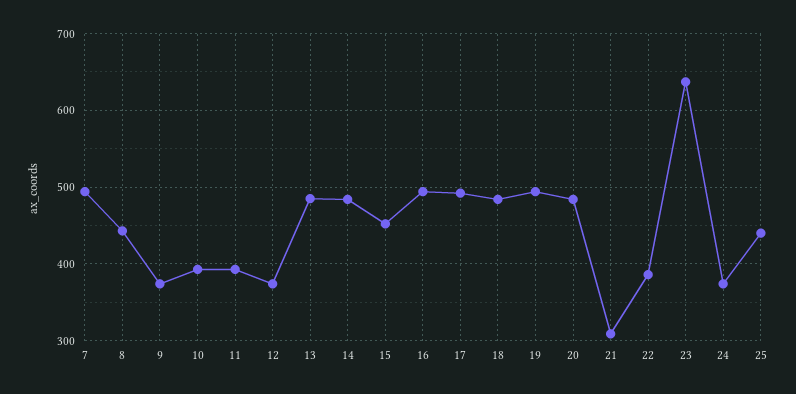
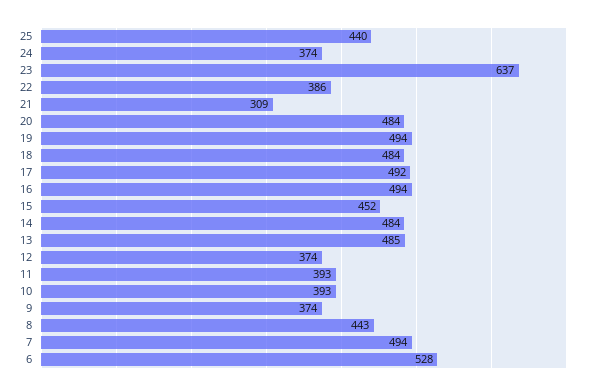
6: none -> 528

